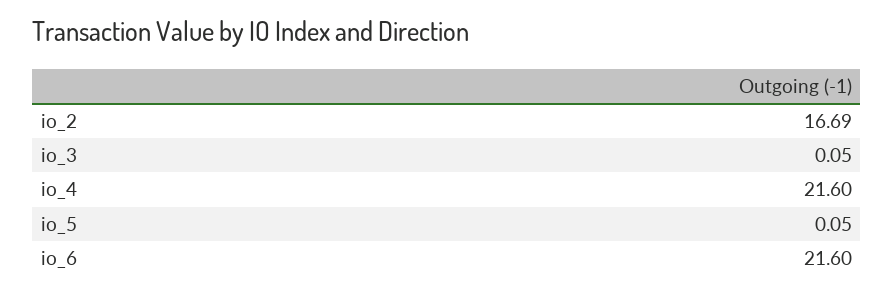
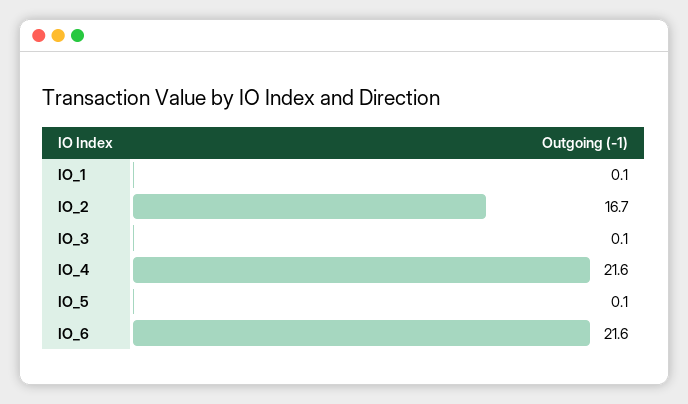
IO_1: none -> 0.1

